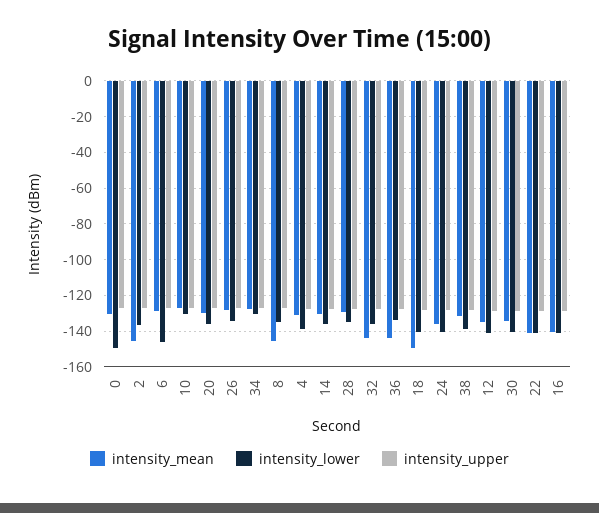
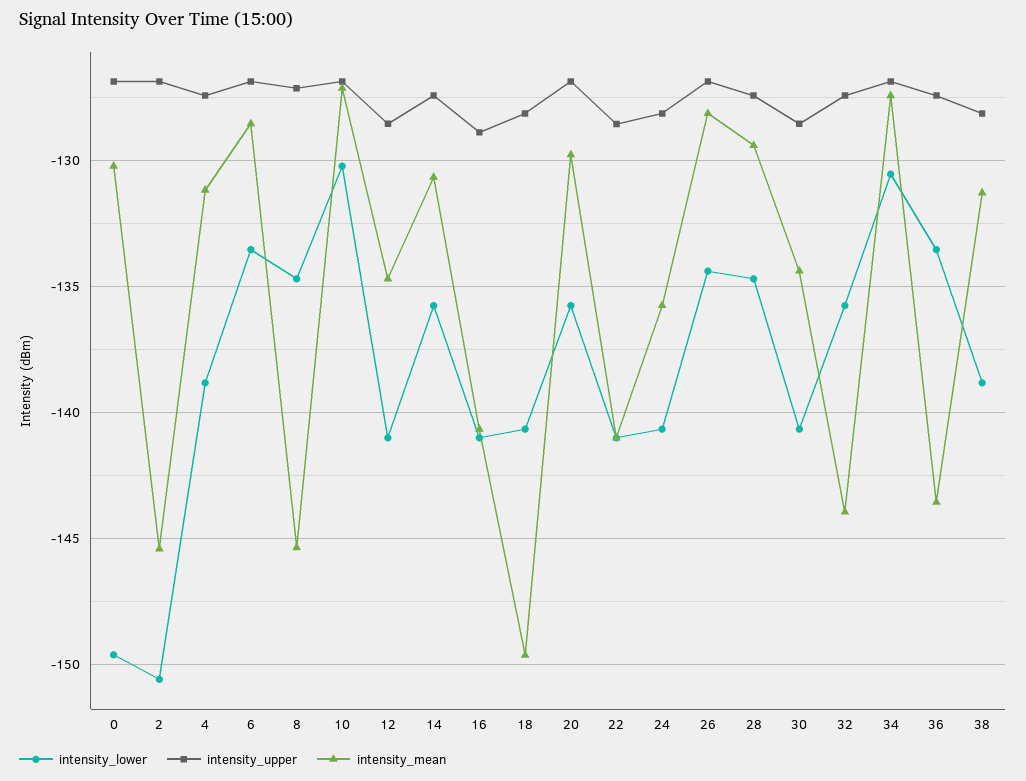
intensity_lower, 2: -135 -> -150.5
intensity_lower, 6: -145 -> -133.5

